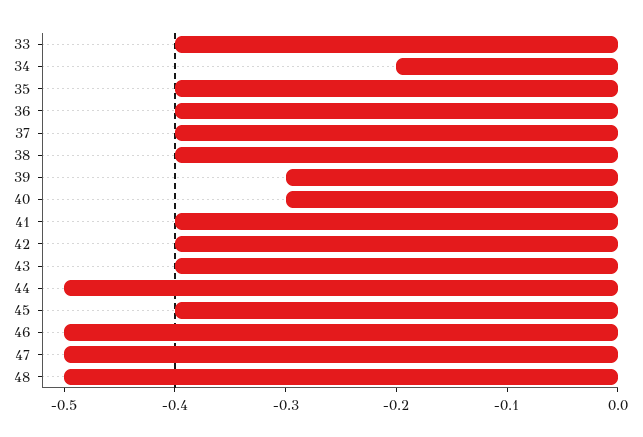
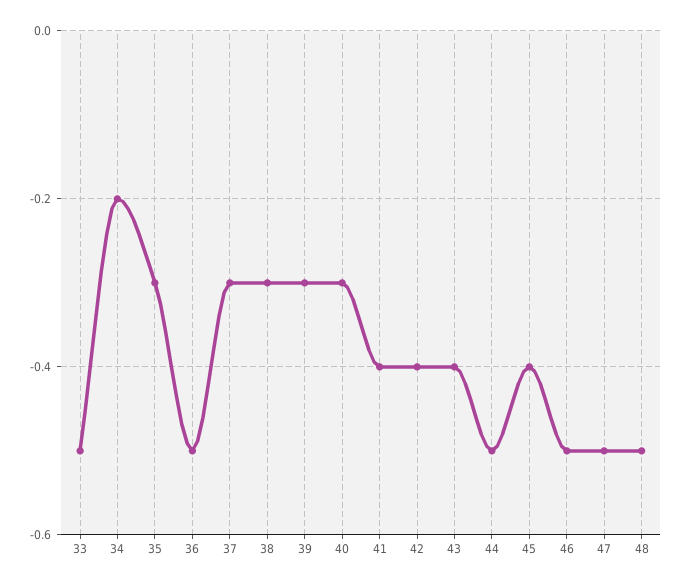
33: -0.4 -> -0.5
35: -0.4 -> -0.3
36: -0.4 -> -0.5
37: -0.4 -> -0.3
38: -0.4 -> -0.3

